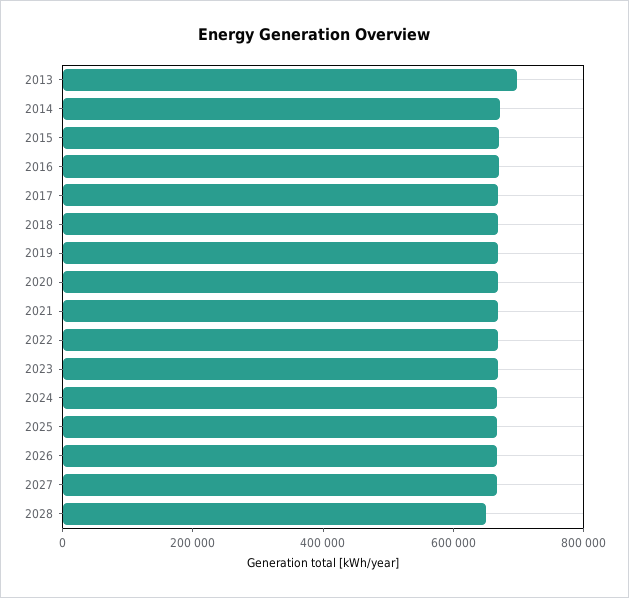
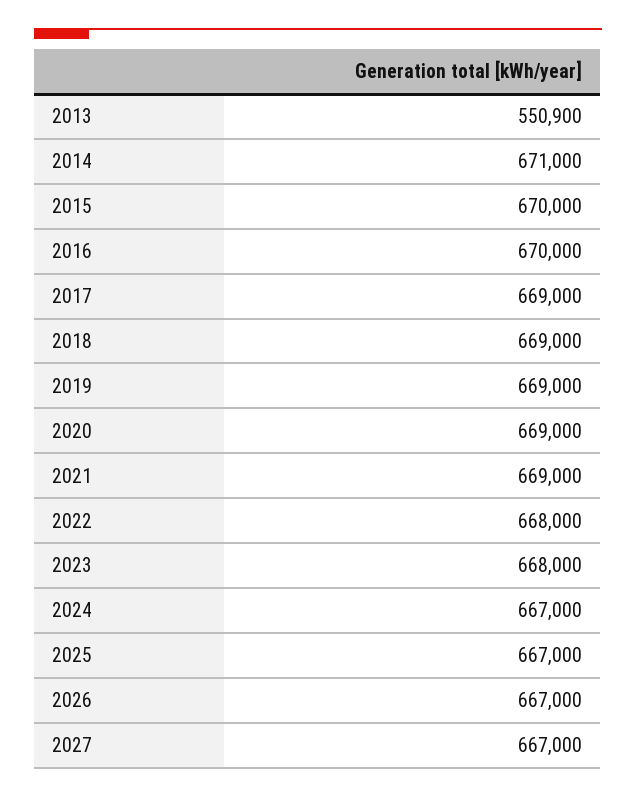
2013: 700000 -> 550900
2028: 650000 -> none

